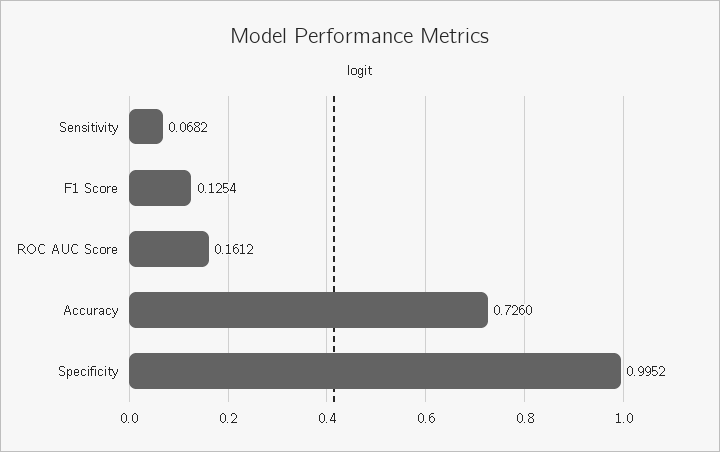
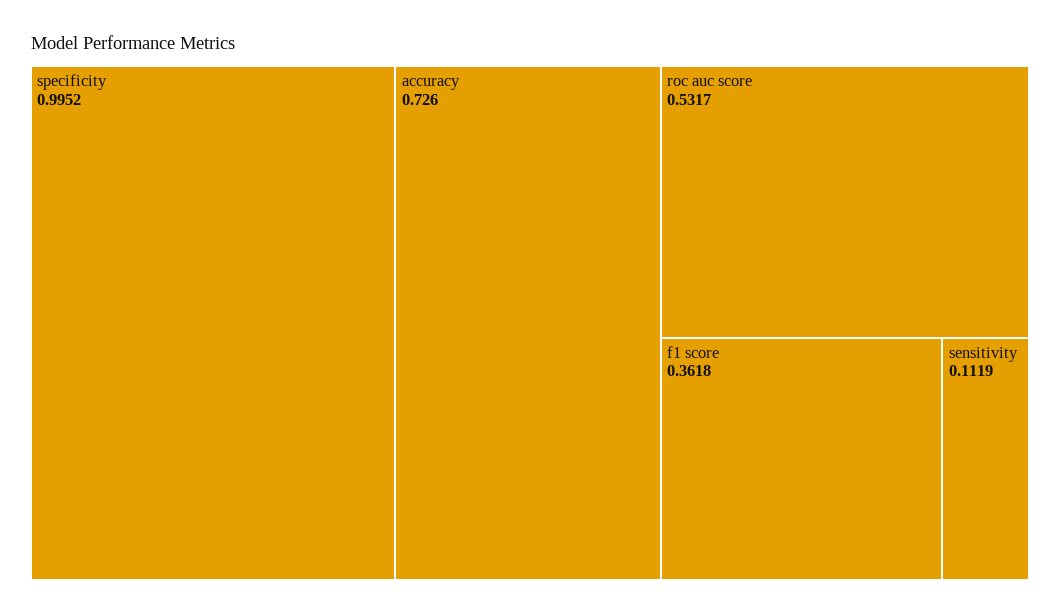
Sensitivity: 0.0682 -> 0.1119
F1 Score: 0.1254 -> 0.3618
ROC AUC Score: 0.1612 -> 0.5317

